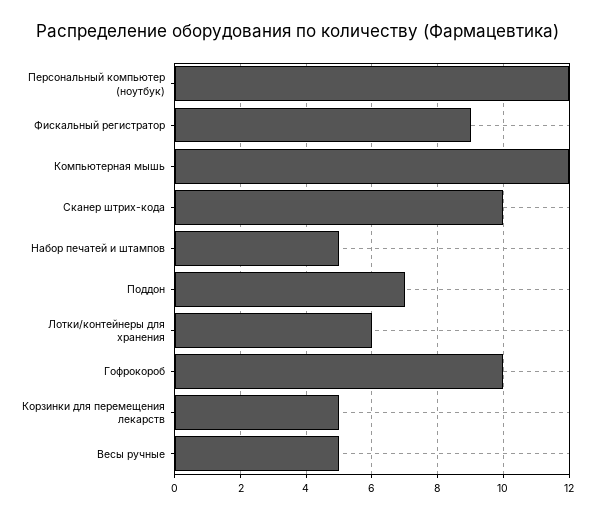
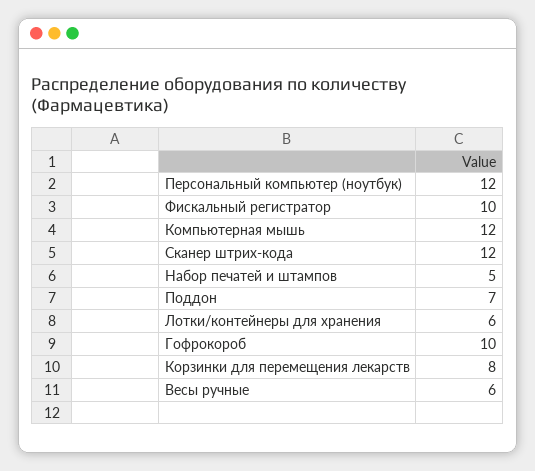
Фискальный регистратор: 9 -> 10
Сканер штрих-кода: 10 -> 12
Корзинки для перемещения лекарств: 5 -> 8
Весы ручные: 5 -> 6

